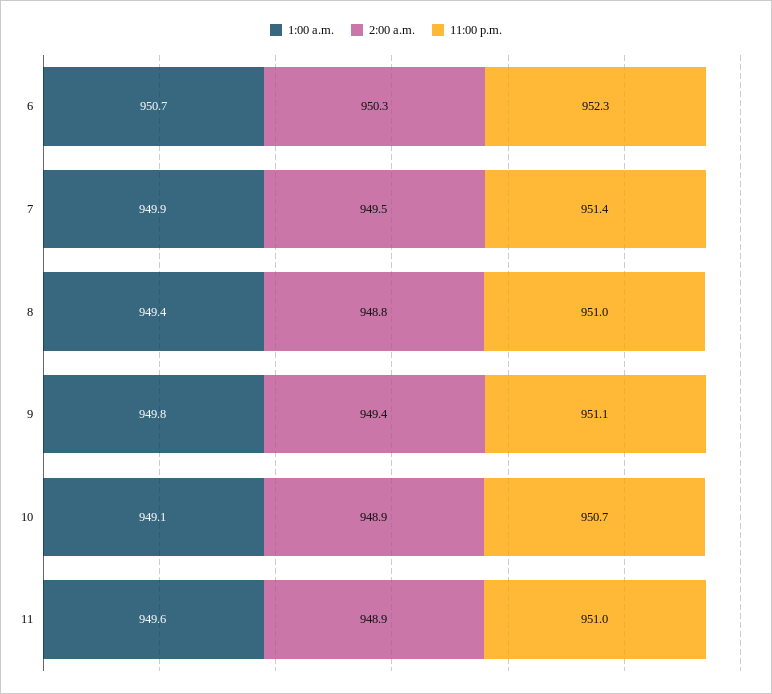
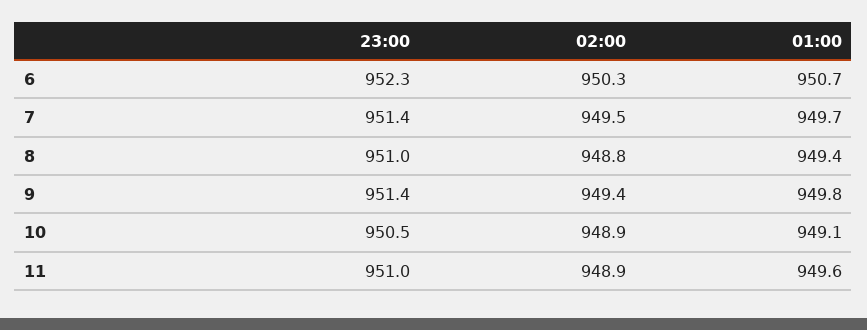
1:00 a.m., 7: 949.9 -> 949.7
11:00 p.m., 9: 951.1 -> 951.4
11:00 p.m., 10: 950.7 -> 950.5

